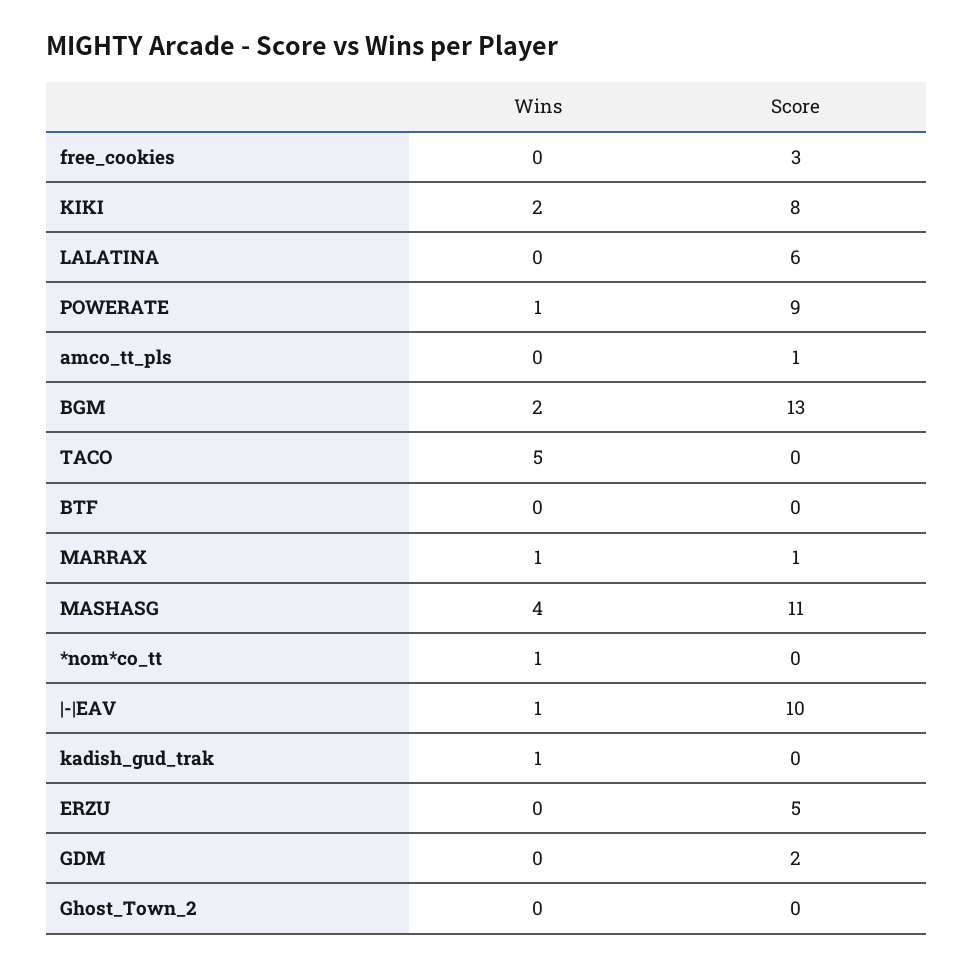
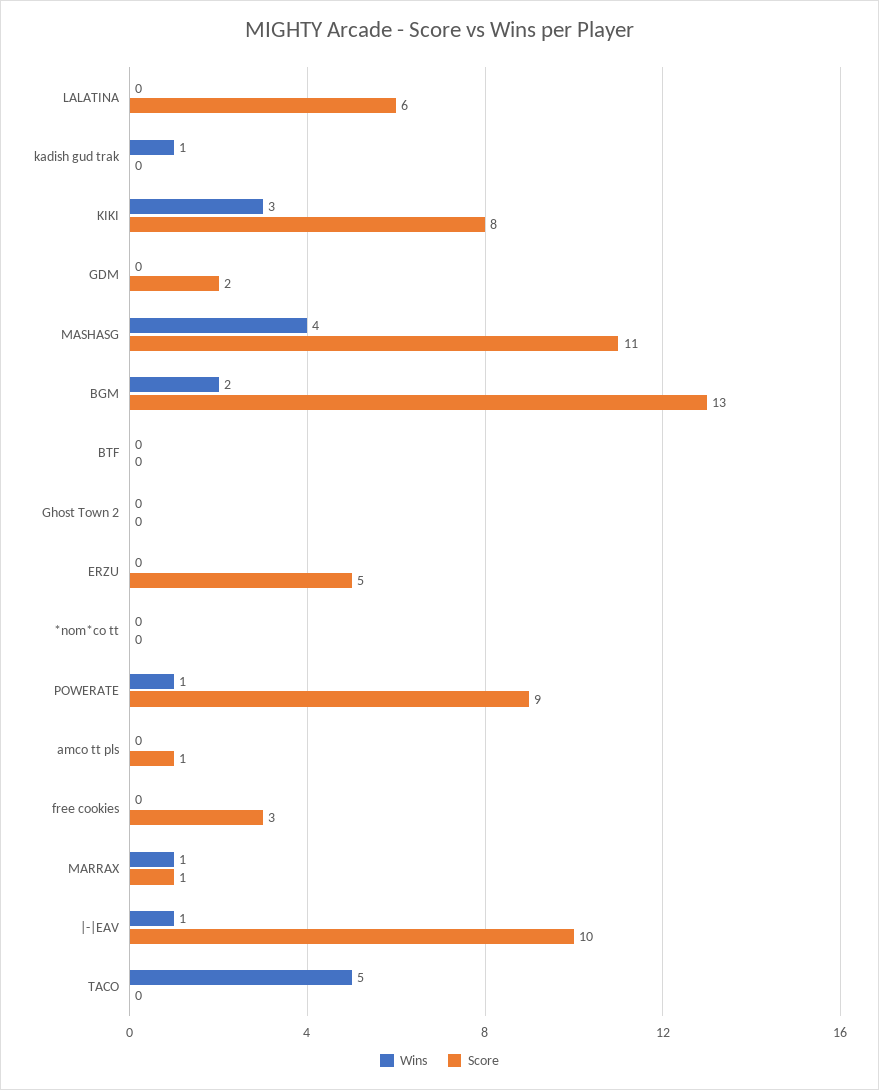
Wins, KIKI: 2 -> 3
Wins, *nom*co_tt: 1 -> 0

